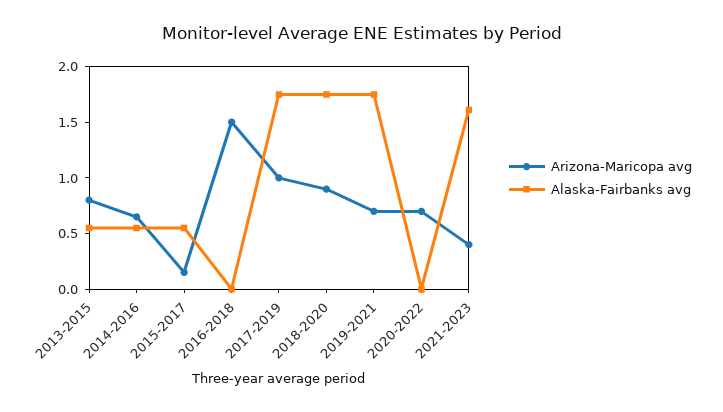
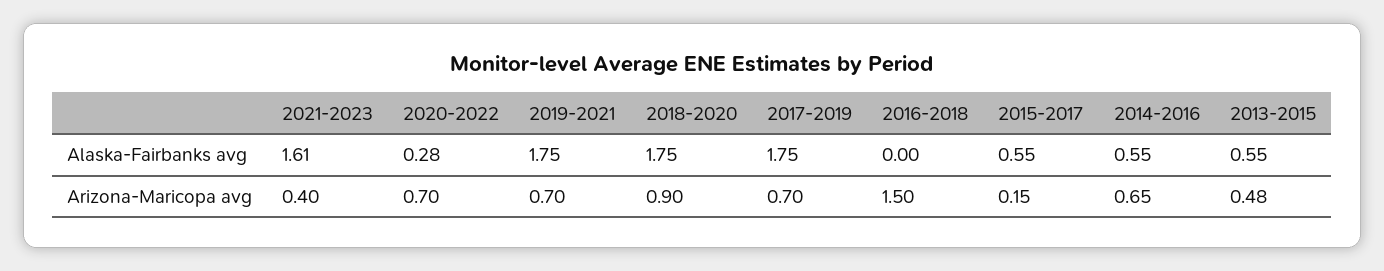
Arizona-Maricopa avg, 2013-2015: 0.8 -> 0.48
Arizona-Maricopa avg, 2017-2019: 1 -> 0.7
Alaska-Fairbanks avg, 2020-2022: 0 -> 0.28

